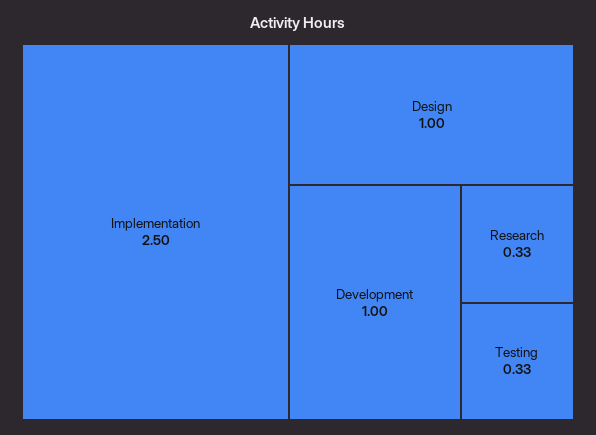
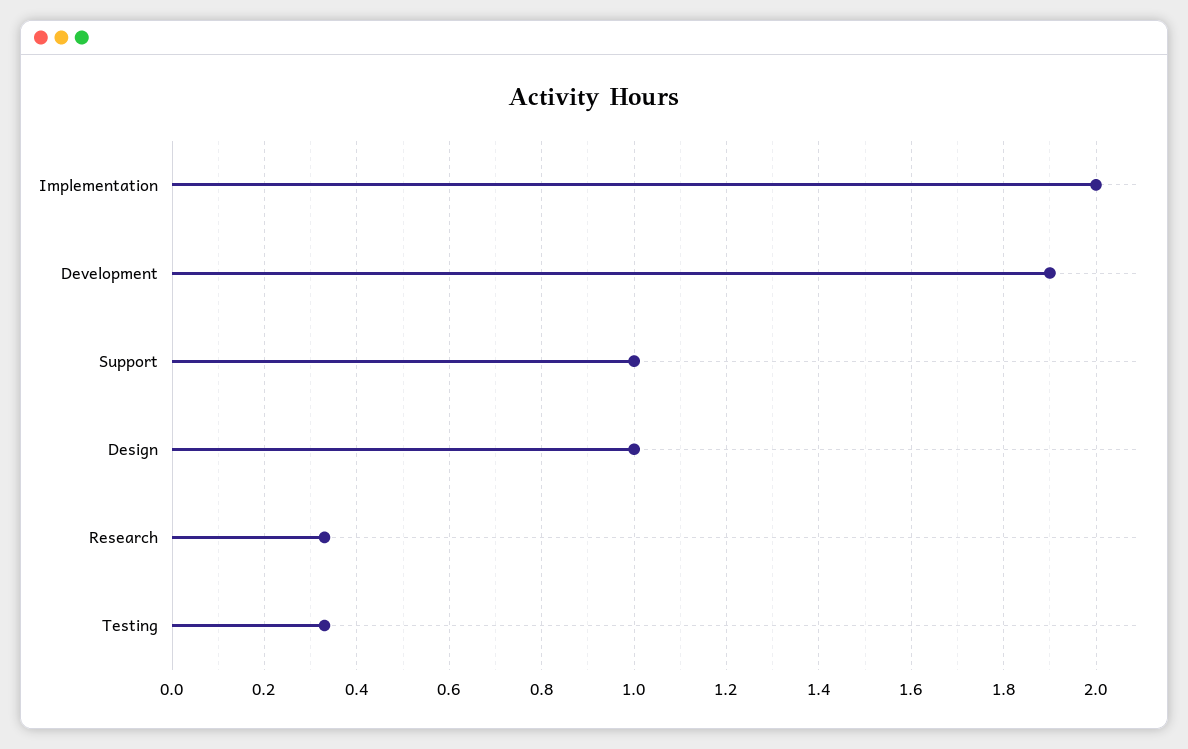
Implementation: 2.5 -> 2
Development: 1 -> 1.9
Support: none -> 1

